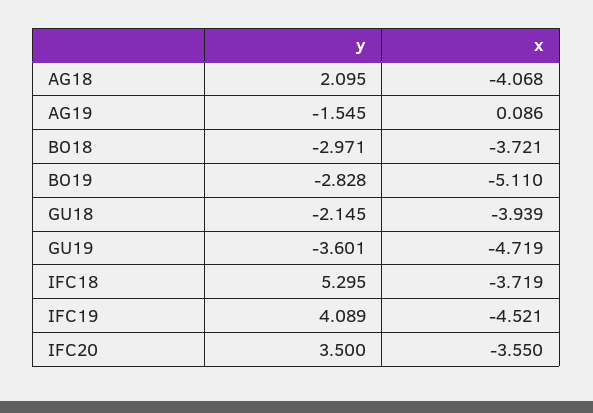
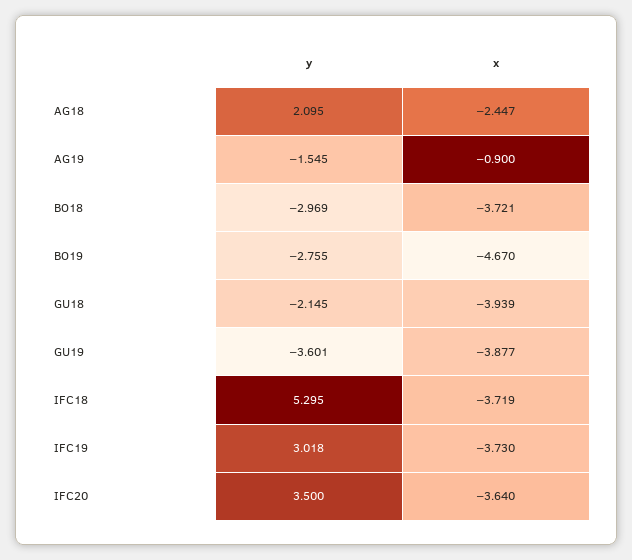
x, AG18: -4.068 -> -2.447
x, AG19: 0.086 -> -0.9
y, BO18: -2.971 -> -2.969
y, BO19: -2.828 -> -2.755
x, BO19: -5.11 -> -4.67
x, GU19: -4.719 -> -3.877
y, IFC19: 4.089 -> 3.018
x, IFC19: -4.521 -> -3.73
x, IFC20: -3.55 -> -3.64

